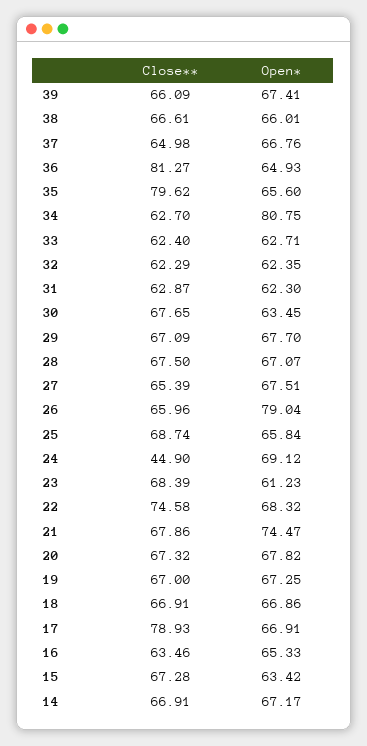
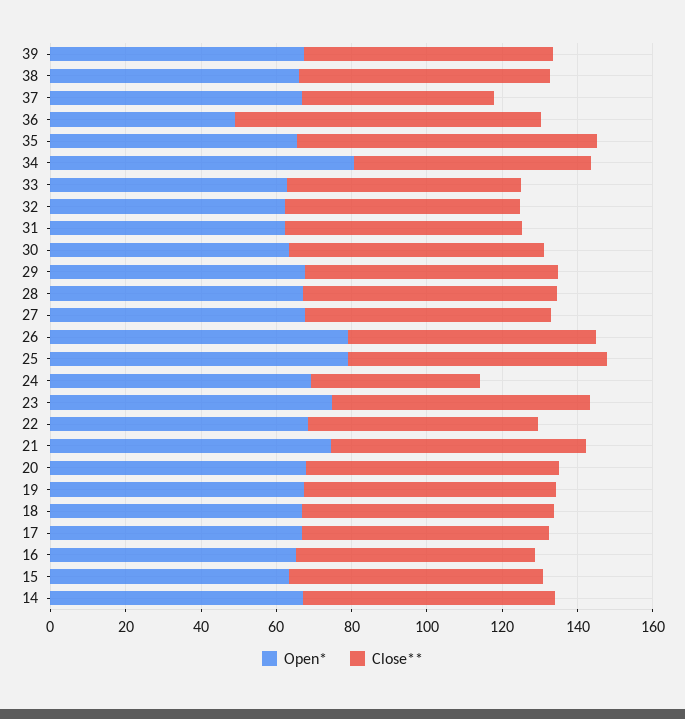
Close**, 37: 64.98 -> 50
Open*, 36: 64.93 -> 50
Open*, 25: 65.84 -> 80
Open*, 23: 61.23 -> 75
Close**, 22: 74.58 -> 60
Close**, 17: 78.93 -> 65

